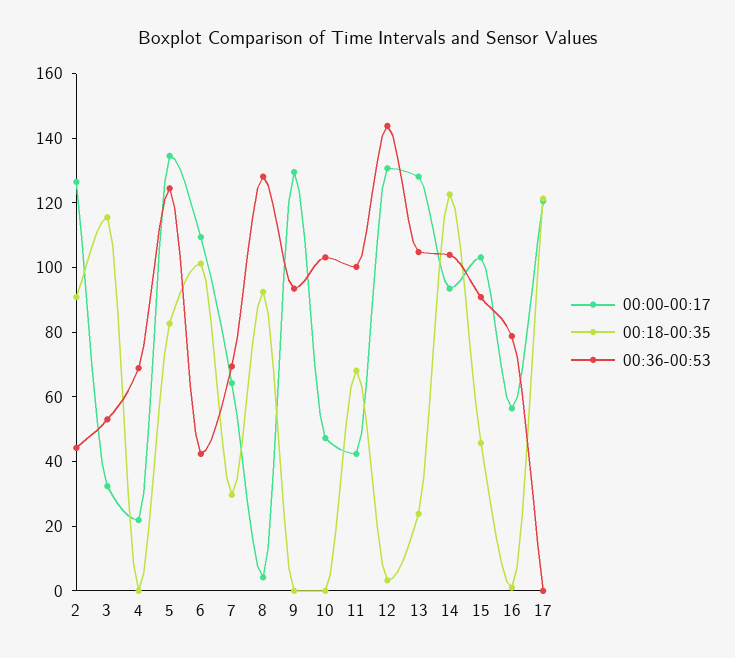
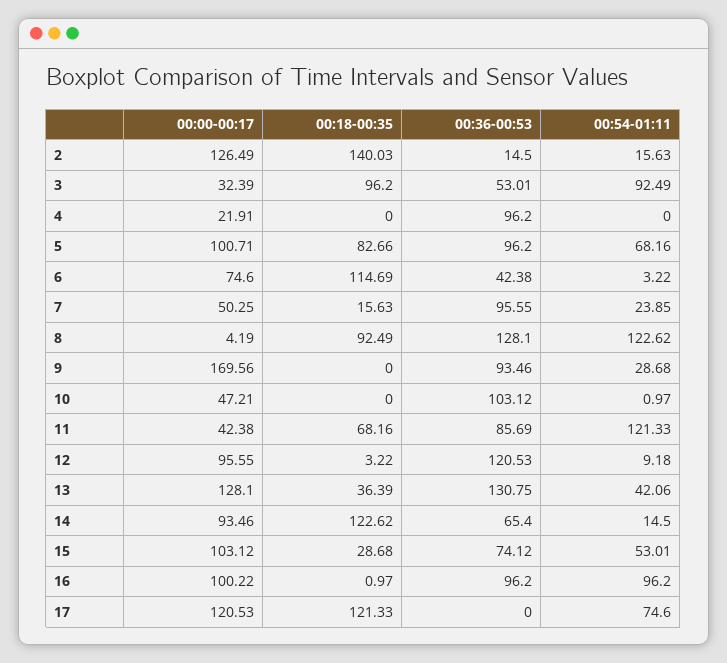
00:18-00:35, 2: 90 -> 140.03
00:36-00:53, 2: 45 -> 14.5
00:18-00:35, 3: 115 -> 96.2
00:36-00:53, 4: 70 -> 96.2
00:00-00:17, 5: 135 -> 100.71
00:36-00:53, 5: 125 -> 96.2
00:00-00:17, 6: 110 -> 74.6
00:18-00:35, 6: 100 -> 114.69
00:00-00:17, 7: 65 -> 50.25
00:18-00:35, 7: 30 -> 15.63
00:36-00:53, 7: 70 -> 95.55
00:00-00:17, 9: 130 -> 169.56
00:36-00:53, 11: 100 -> 85.69
00:00-00:17, 12: 130 -> 95.55
00:36-00:53, 12: 145 -> 120.53
00:18-00:35, 13: 25 -> 36.39
00:36-00:53, 13: 105 -> 130.75
00:36-00:53, 14: 105 -> 65.4
00:18-00:35, 15: 45 -> 28.68
00:36-00:53, 15: 90 -> 74.12
00:00-00:17, 16: 55 -> 100.22
00:36-00:53, 16: 80 -> 96.2
00:54-01:11, 2: none -> 15.63
00:54-01:11, 3: none -> 92.49
00:54-01:11, 4: none -> 0
00:54-01:11, 5: none -> 68.16
00:54-01:11, 6: none -> 3.22
00:54-01:11, 7: none -> 23.85
00:54-01:11, 8: none -> 122.62
00:54-01:11, 9: none -> 28.68
00:54-01:11, 10: none -> 0.97
00:54-01:11, 11: none -> 121.33
00:54-01:11, 12: none -> 9.18
00:54-01:11, 13: none -> 42.06
00:54-01:11, 14: none -> 14.5
00:54-01:11, 15: none -> 53.01
00:54-01:11, 16: none -> 96.2
00:54-01:11, 17: none -> 74.6

